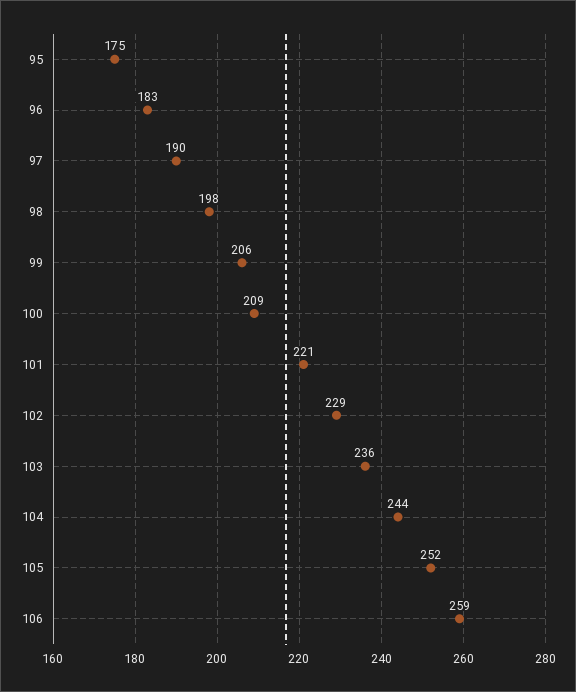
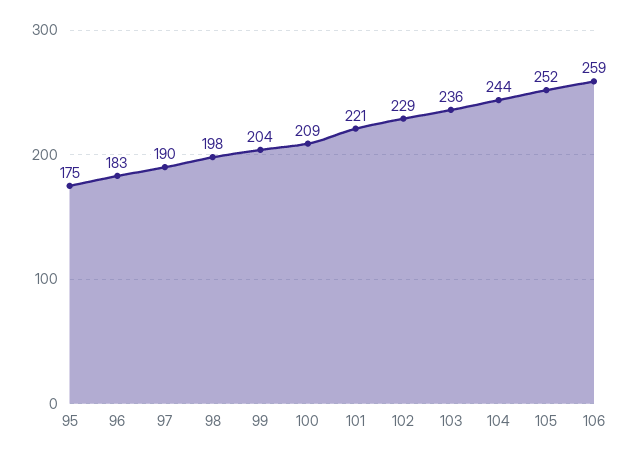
99: 206 -> 204

